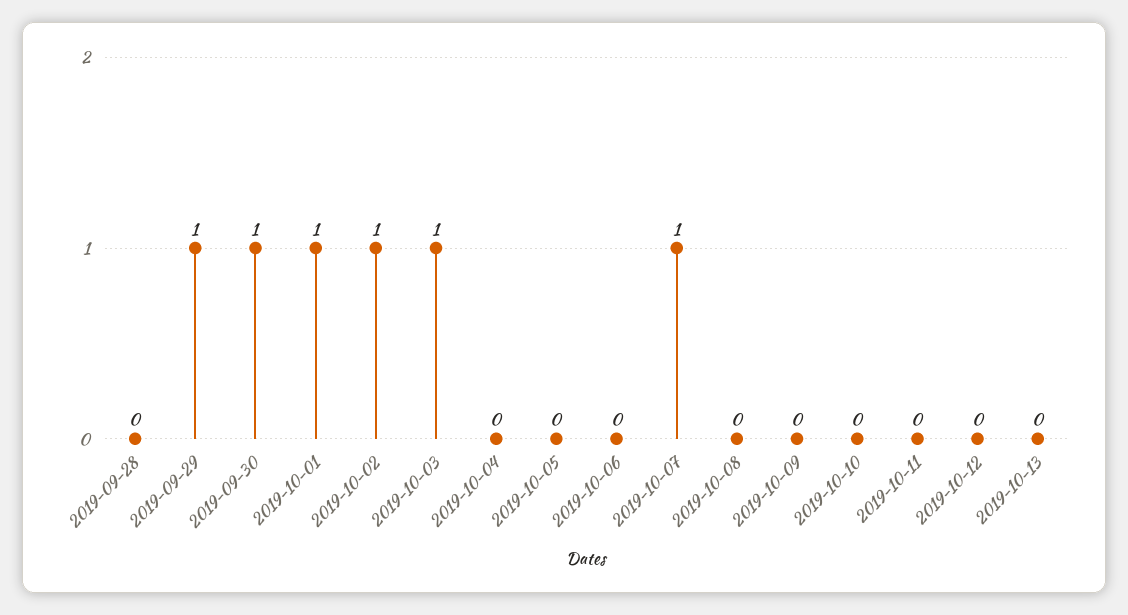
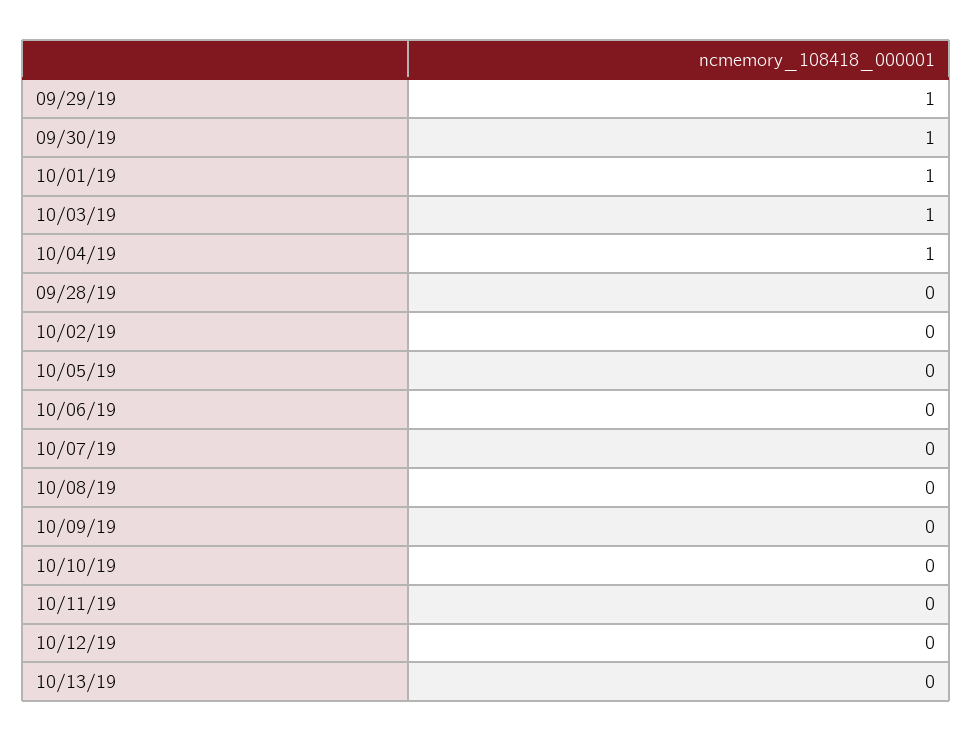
2019-10-02: 1 -> 0
2019-10-04: 0 -> 1
2019-10-07: 1 -> 0

